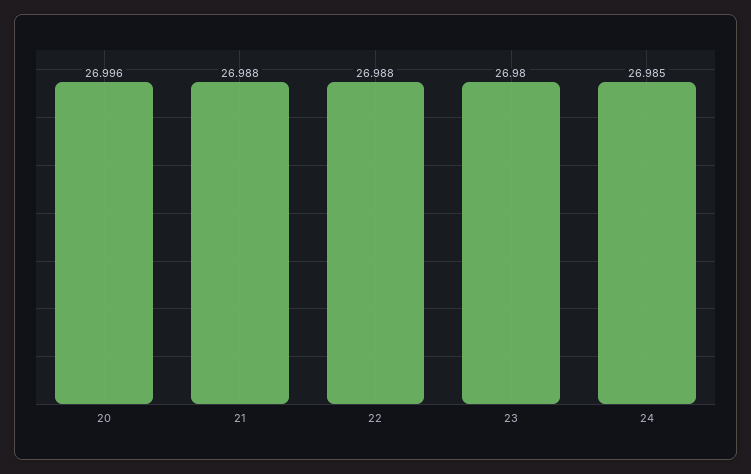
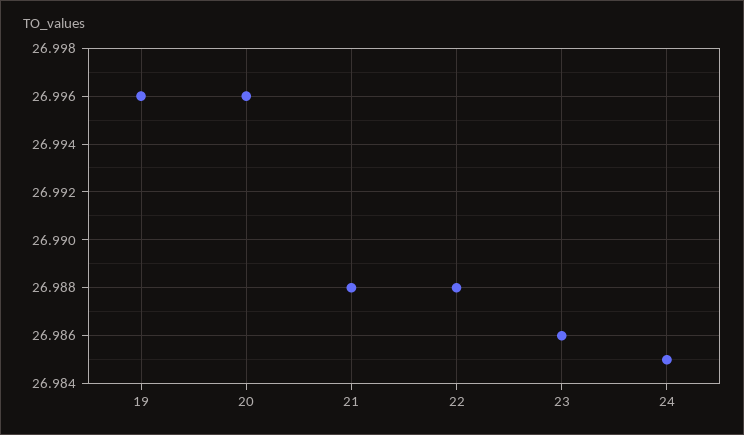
23: 26.98 -> 26.986
19: none -> 26.996

